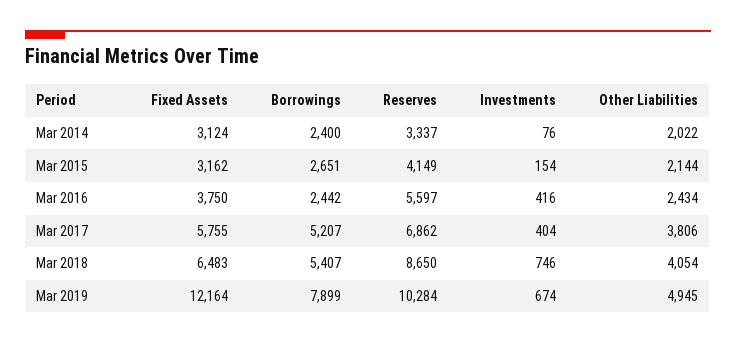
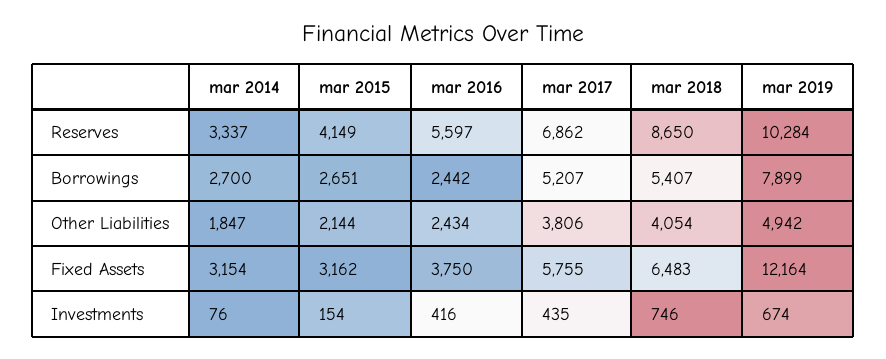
Fixed Assets, Mar 2014: 3124 -> 3154
Borrowings, Mar 2014: 2400 -> 2700
Other Liabilities, Mar 2014: 2022 -> 1847
Investments, Mar 2017: 404 -> 435
Other Liabilities, Mar 2019: 4945 -> 4942

